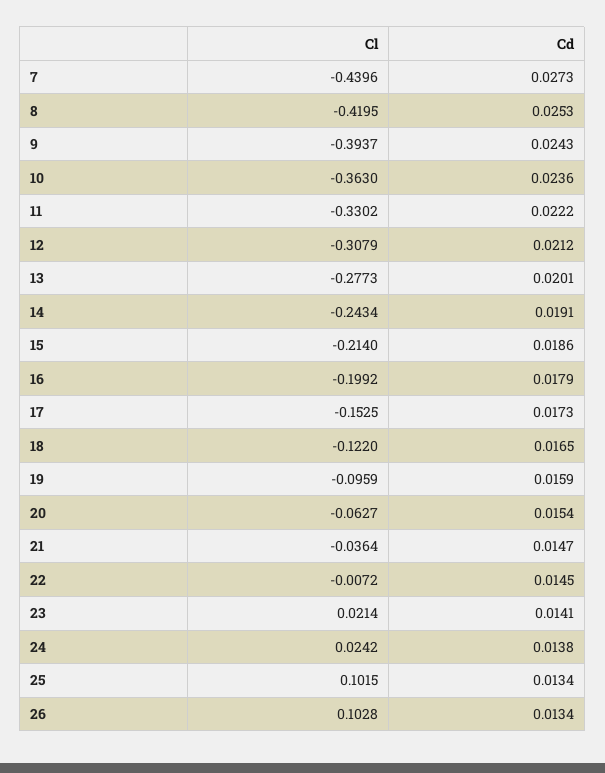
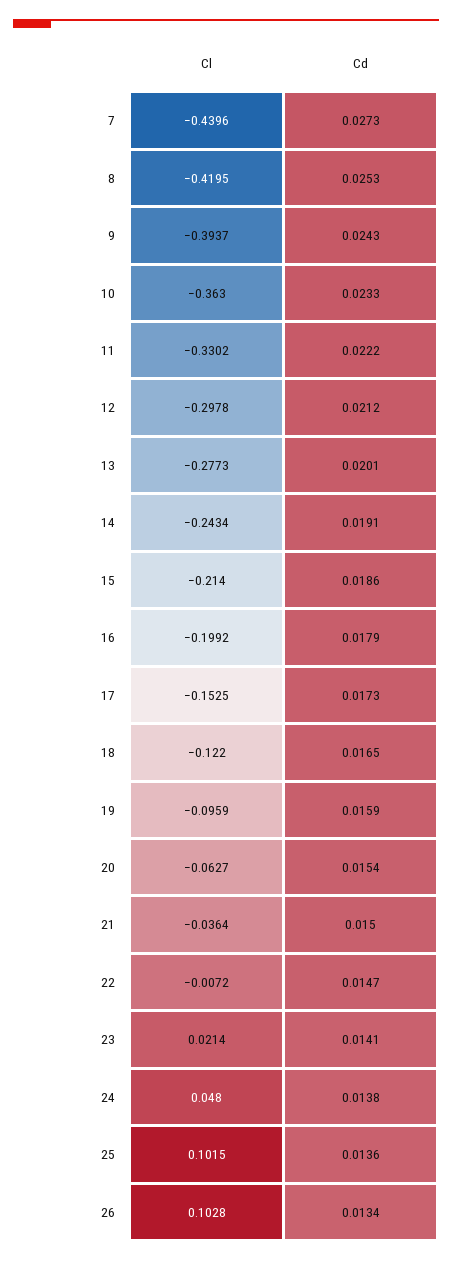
Cd, 10: 0.0236 -> 0.0233
Cl, 12: -0.3079 -> -0.2978
Cd, 21: 0.0147 -> 0.015
Cd, 22: 0.0145 -> 0.0147
Cl, 24: 0.0242 -> 0.048
Cd, 25: 0.0134 -> 0.0136

